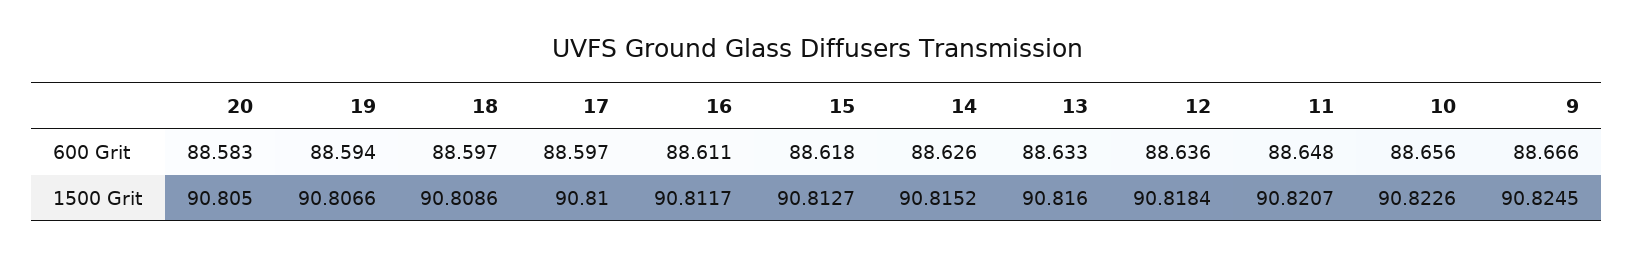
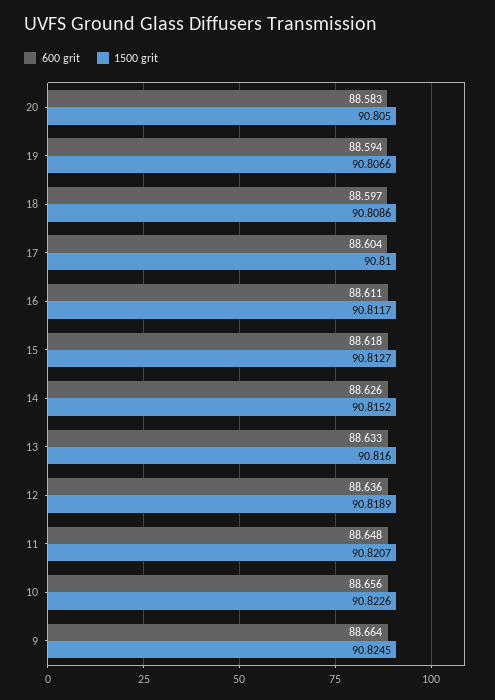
600 Grit, 17: 88.597 -> 88.604
600 Grit, 9: 88.666 -> 88.664
1500 Grit, 12: 90.8184 -> 90.8189

